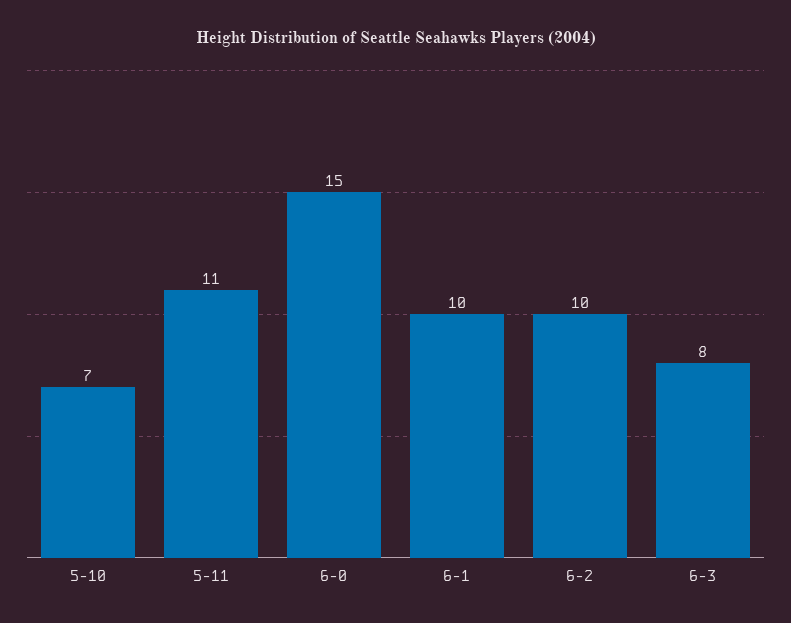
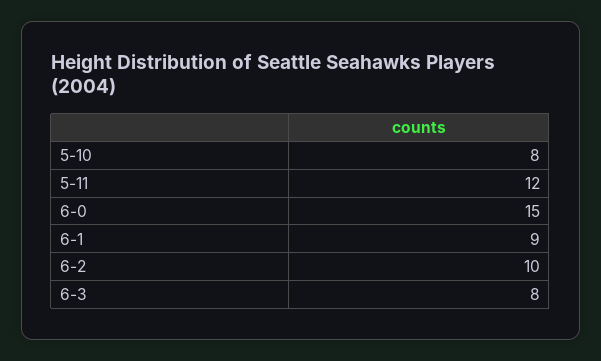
5-10: 7 -> 8
5-11: 11 -> 12
6-1: 10 -> 9

